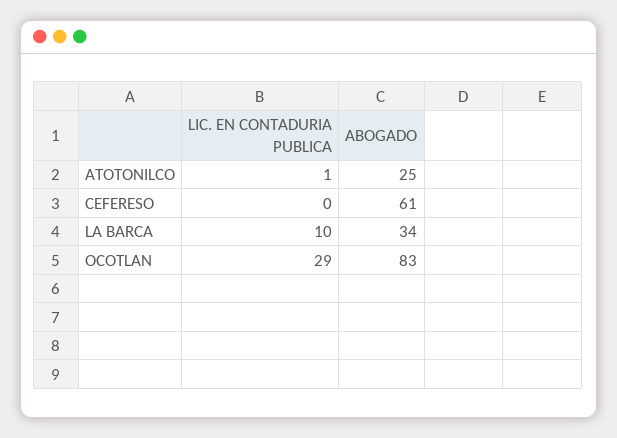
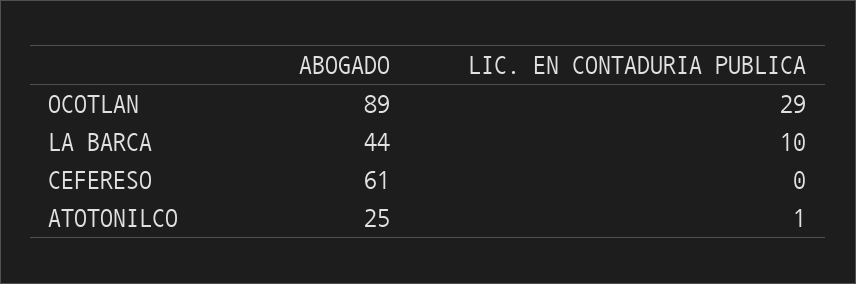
ABOGADO, LA BARCA: 34 -> 44
ABOGADO, OCOTLAN: 83 -> 89

